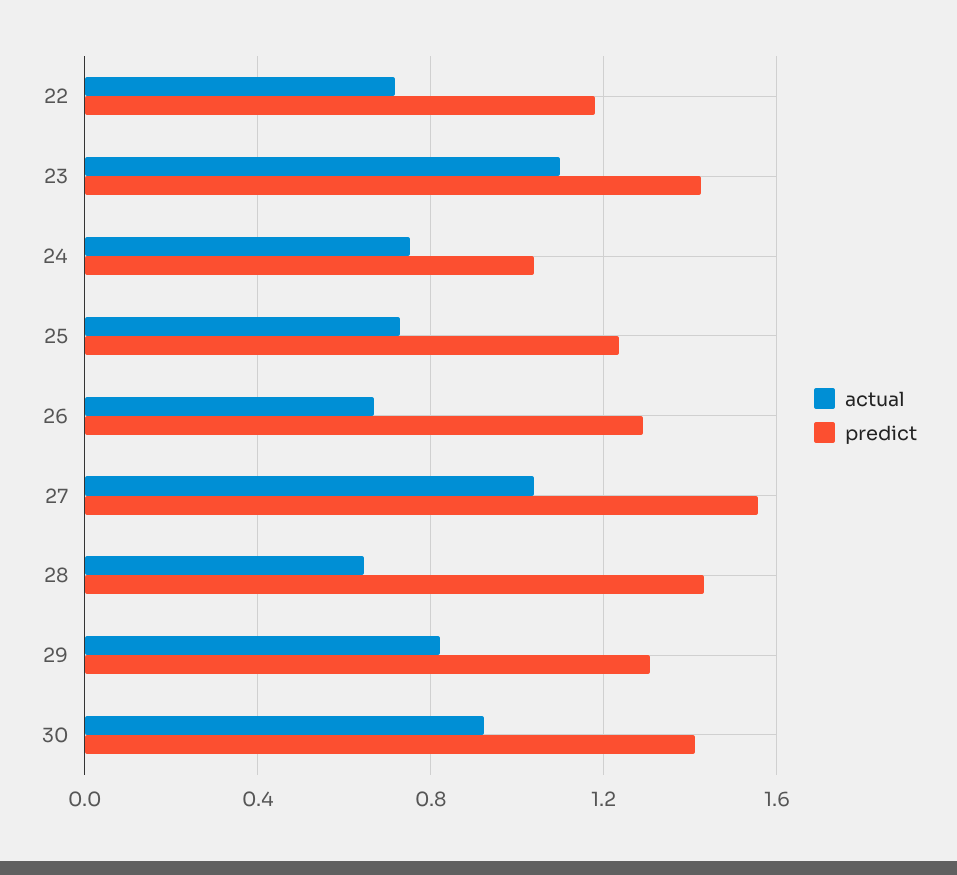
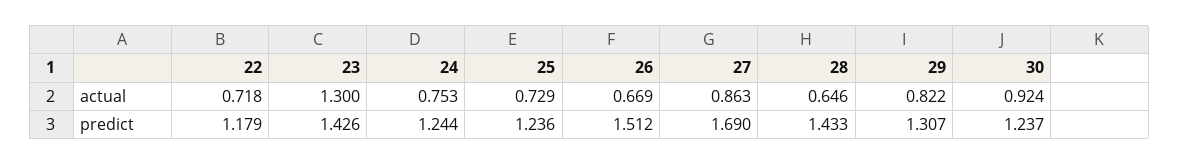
actual, 23: 1.1 -> 1.3
predict, 24: 1.05 -> 1.244
predict, 26: 1.3 -> 1.512
actual, 27: 1.05 -> 0.863
predict, 27: 1.55 -> 1.69
predict, 30: 1.4 -> 1.237

